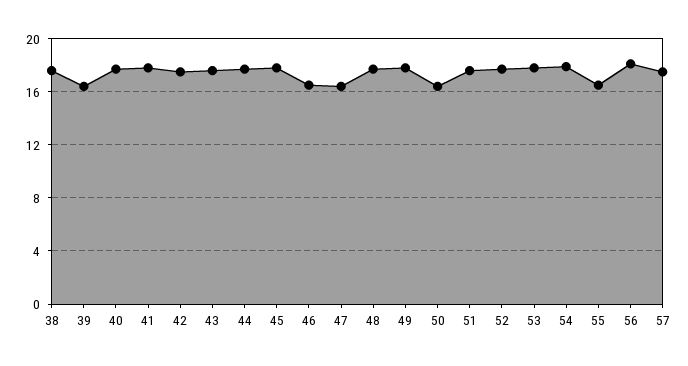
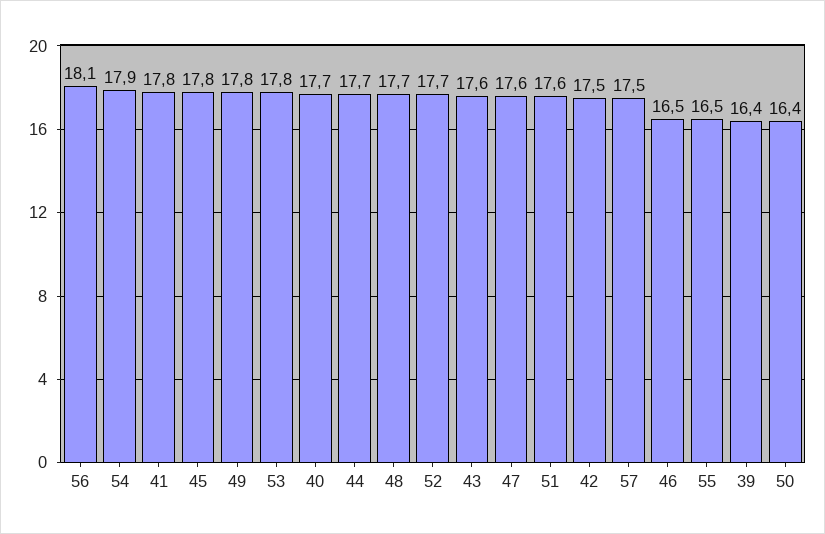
38: 17.5 -> none
47: 16.5 -> 17.6

